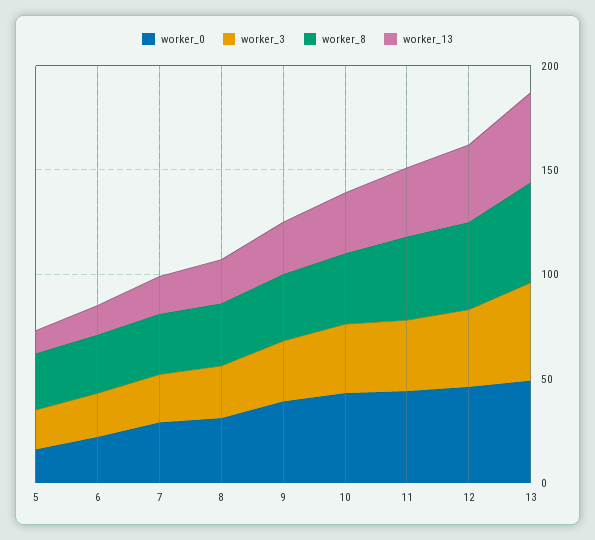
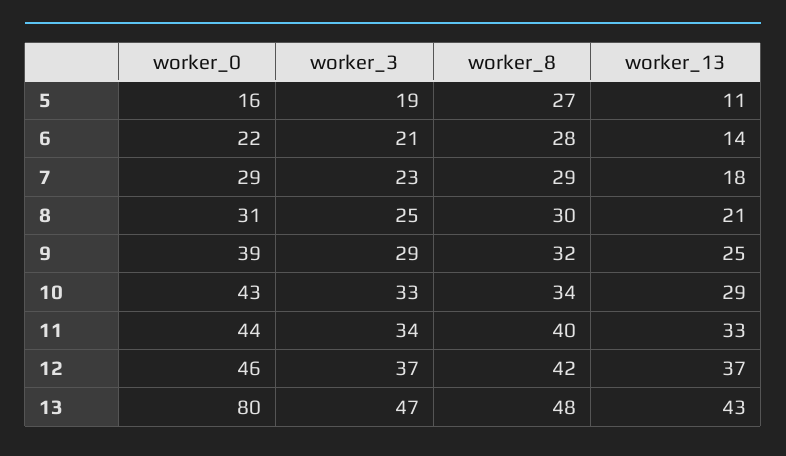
worker_0, 13: 50 -> 80

